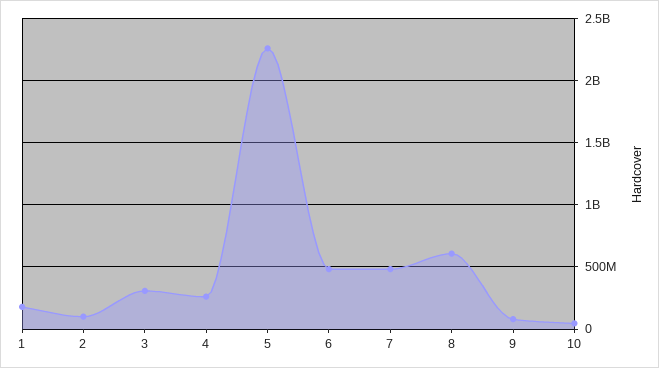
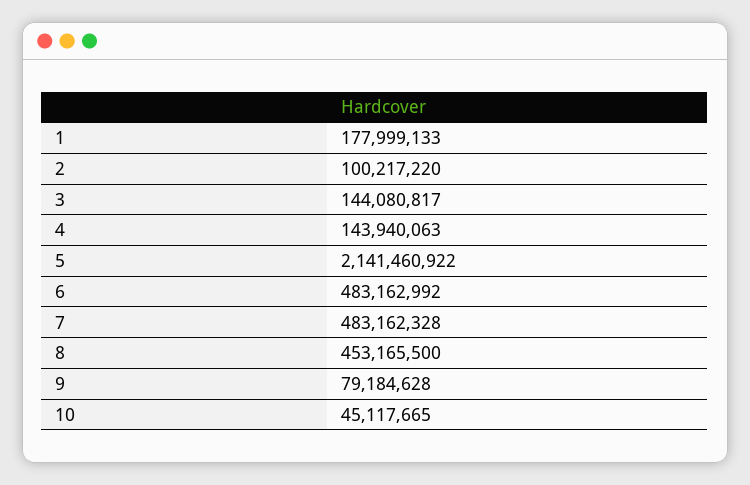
3: 300000000 -> 144080817
4: 250000000 -> 143940063
5: 2250000000 -> 2141460922
8: 600000000 -> 453165500

